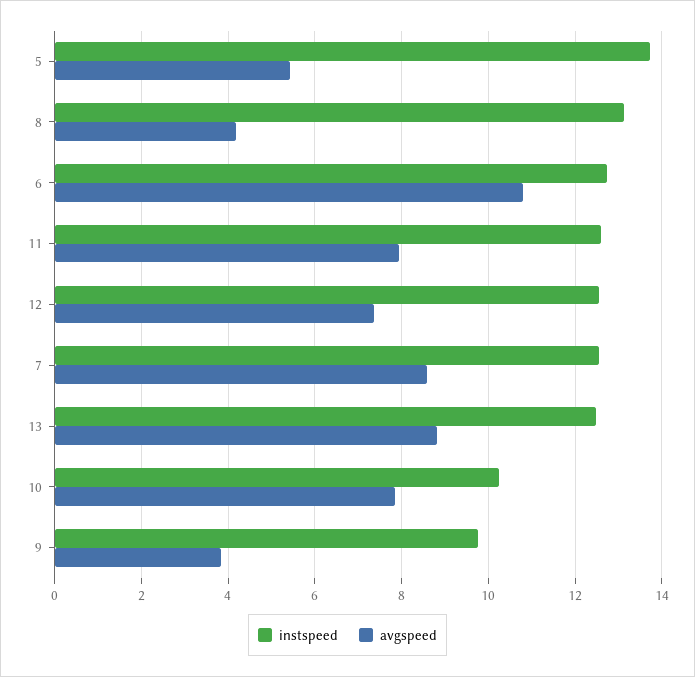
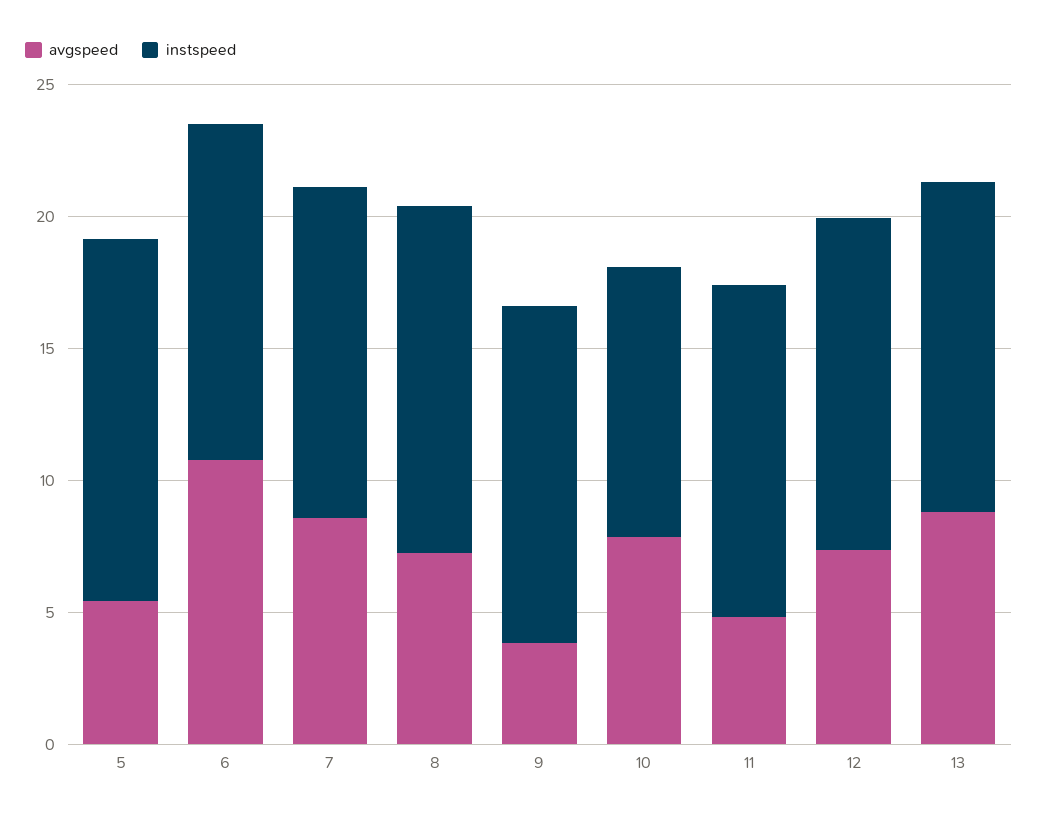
avgspeed, 8: 4.2 -> 7
avgspeed, 11: 8 -> 5
instspeed, 9: 9.8 -> 13

